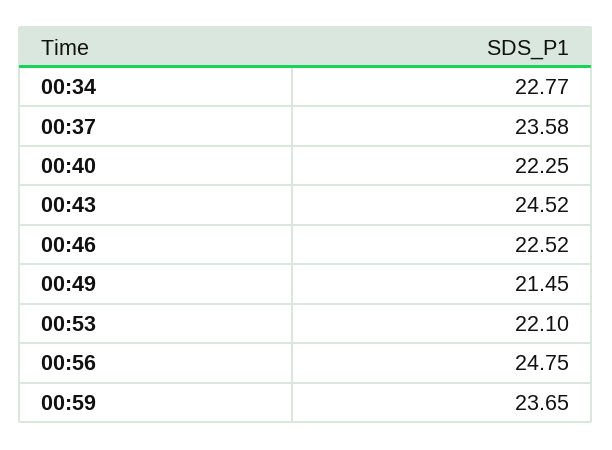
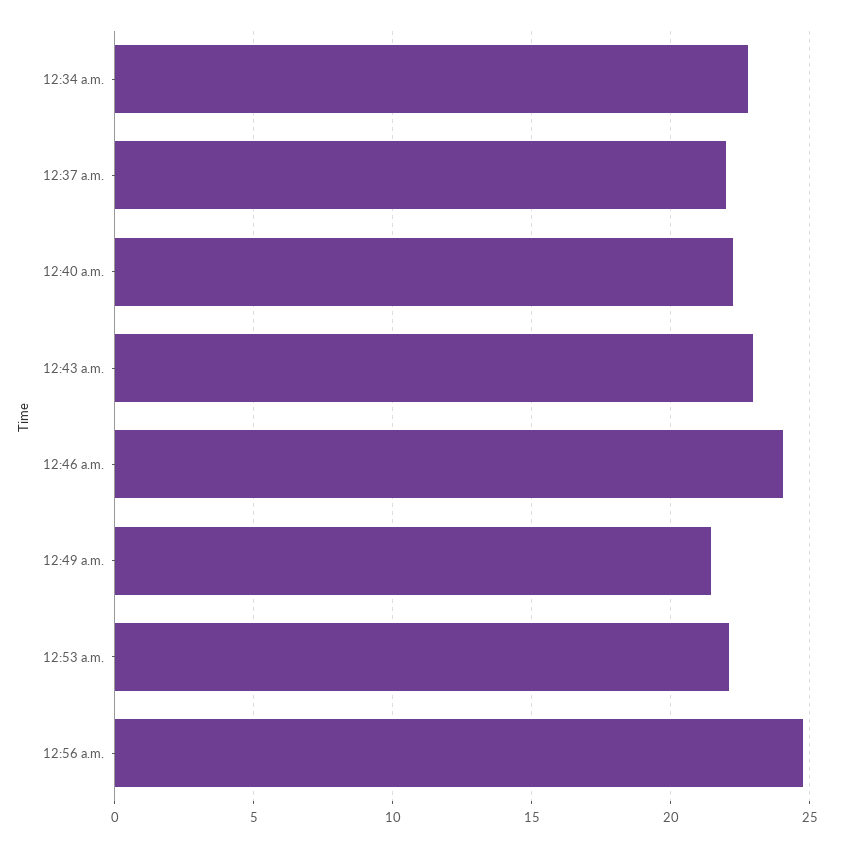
00:37: 23.58 -> 22
00:43: 24.52 -> 23
00:46: 22.52 -> 24
00:59: 23.65 -> none

